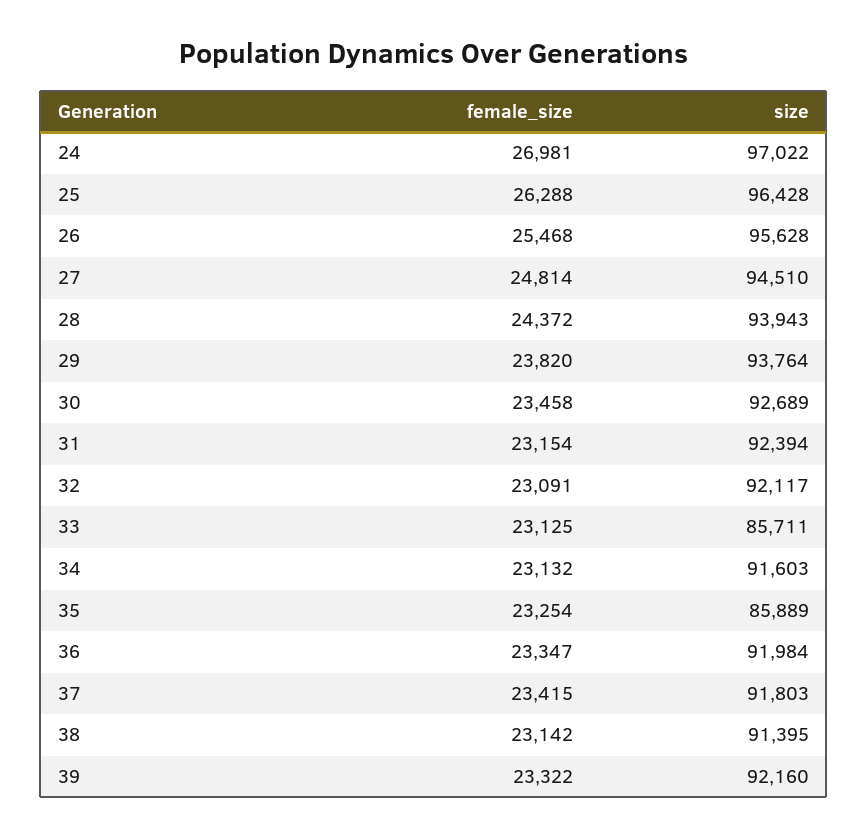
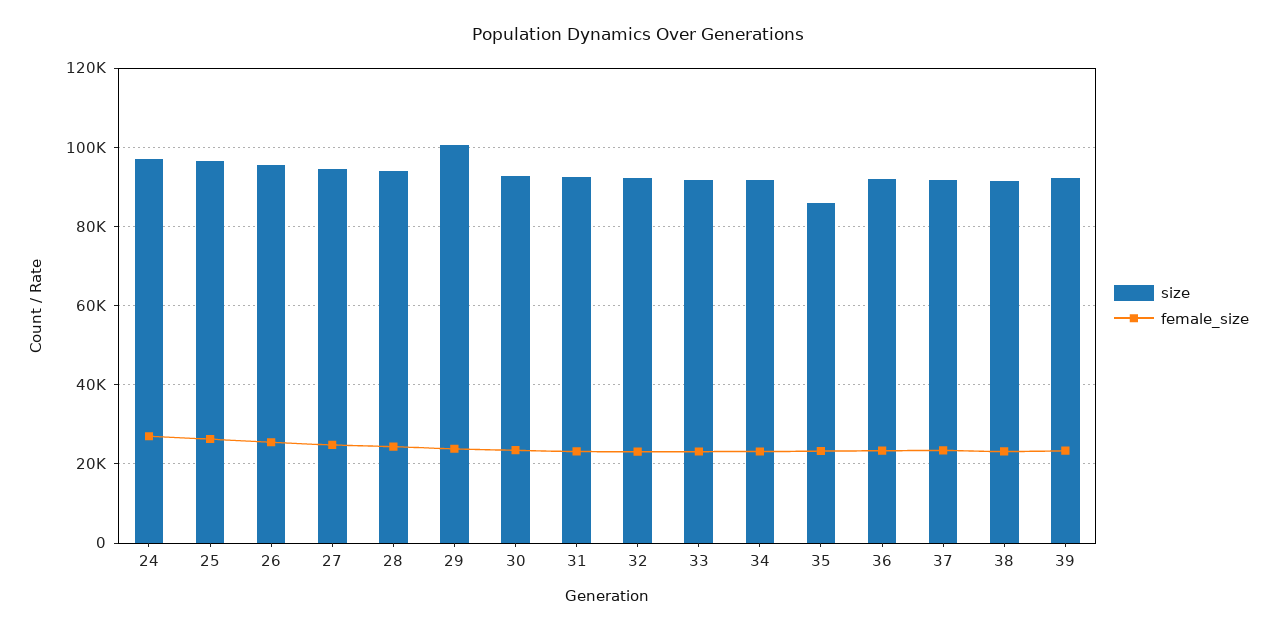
size, 29: 93764 -> 100000
size, 33: 85711 -> 92000

